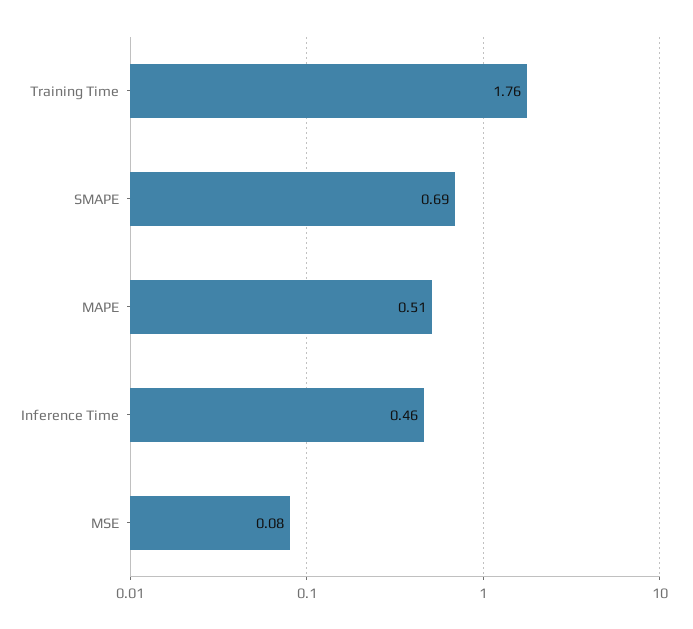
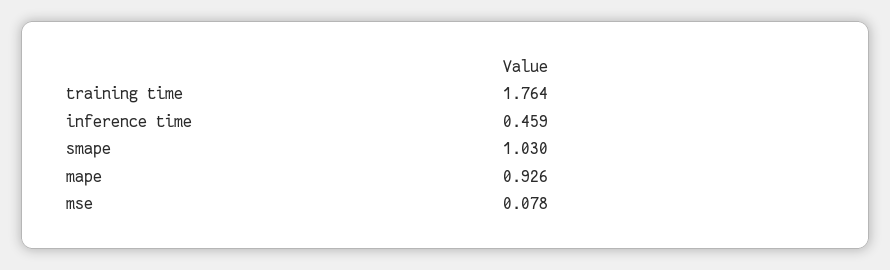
SMAPE: 0.69 -> 1.03
MAPE: 0.51 -> 0.926

